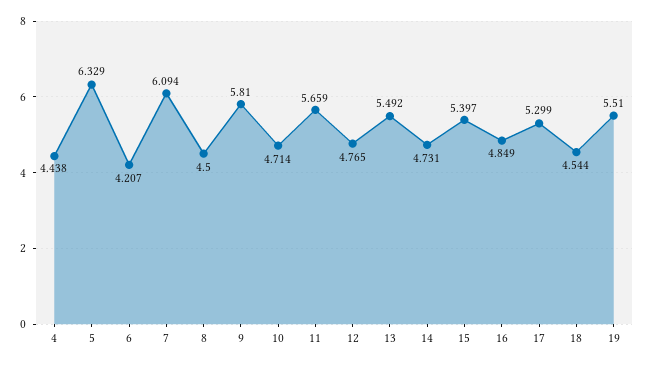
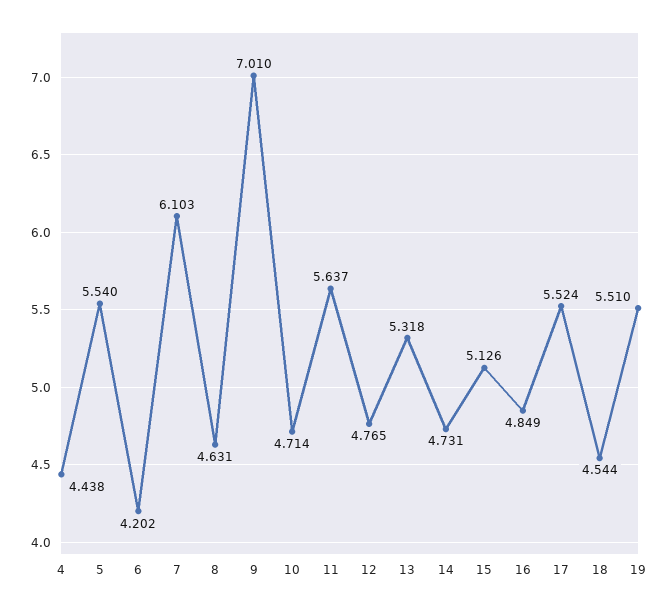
5: 6.329 -> 5.54
6: 4.207 -> 4.202
7: 6.094 -> 6.103
8: 4.5 -> 4.631
9: 5.81 -> 7.01
11: 5.659 -> 5.637
13: 5.492 -> 5.318
15: 5.397 -> 5.126
17: 5.299 -> 5.524

